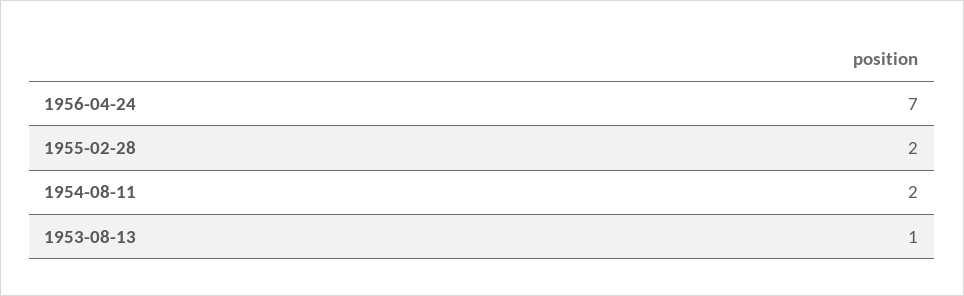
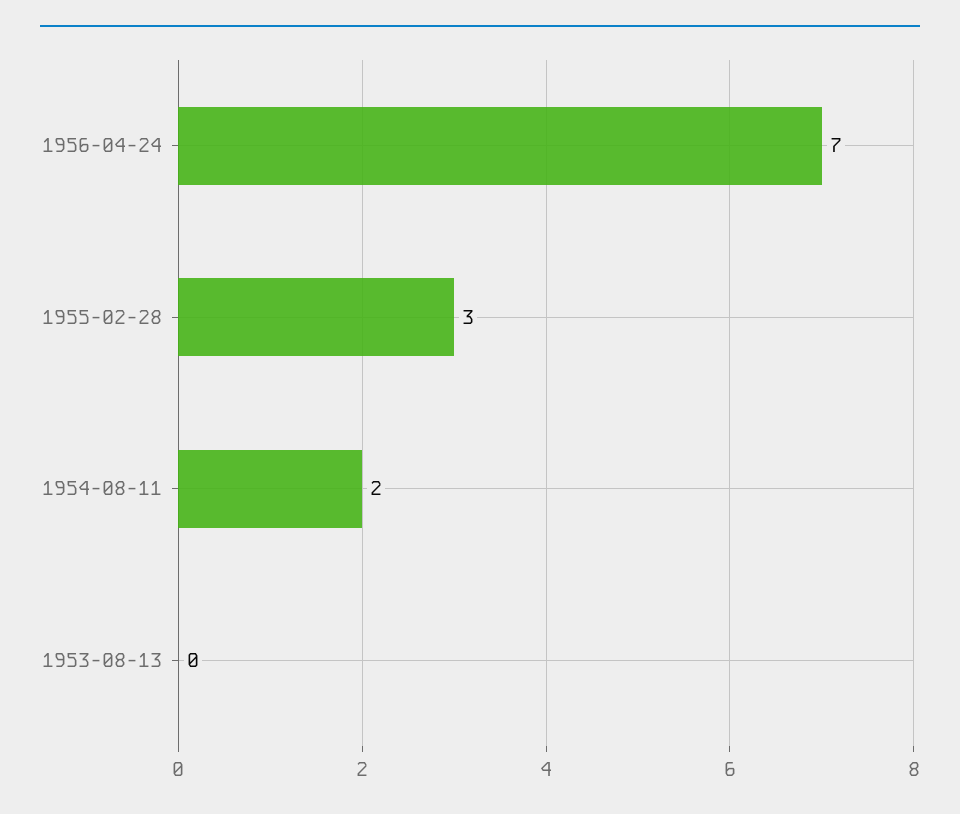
1955-02-28: 2 -> 3
1953-08-13: 1 -> 0

